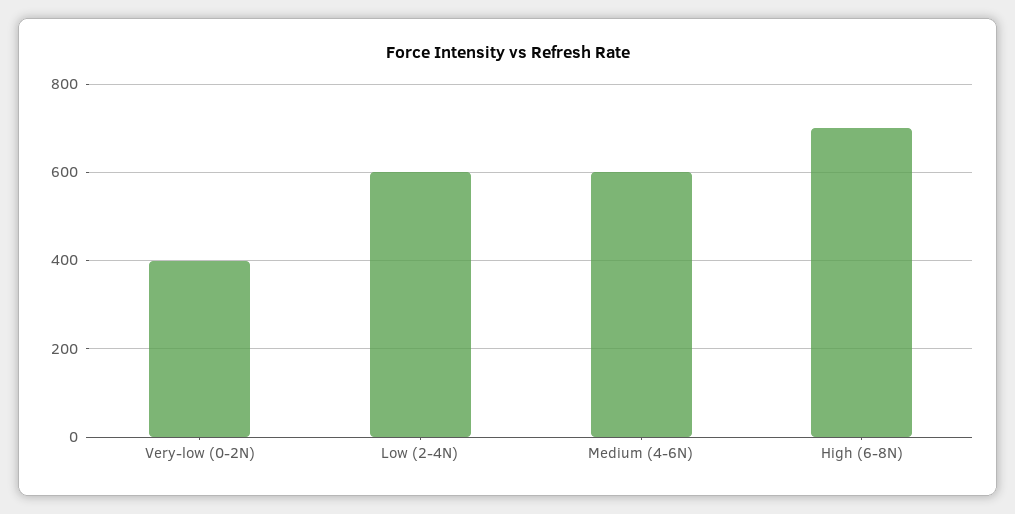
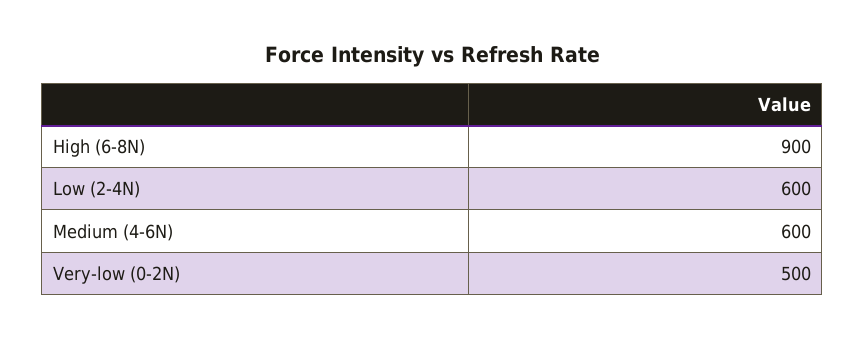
Very-low (0-2N): 400 -> 500
High (6-8N): 700 -> 900

